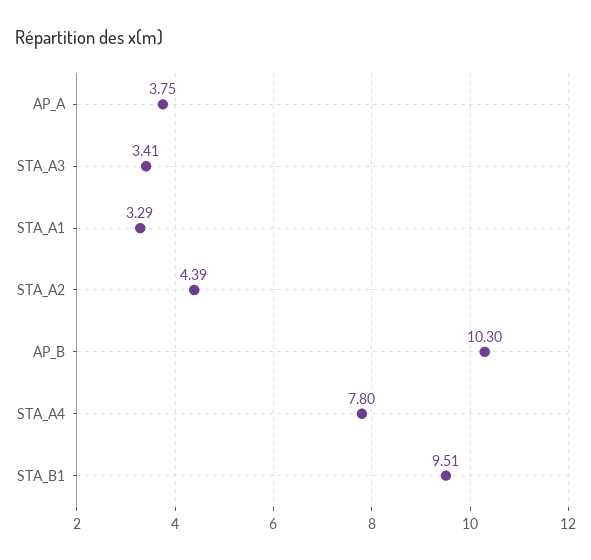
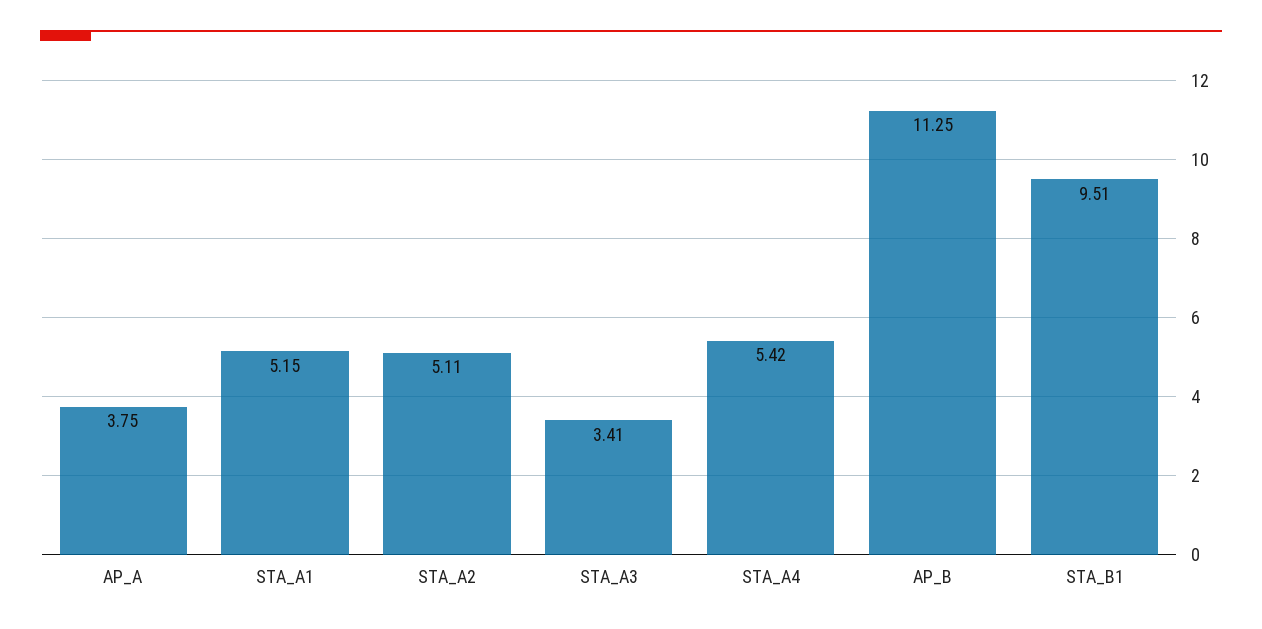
STA_A1: 3.29 -> 5.15
STA_A2: 4.39 -> 5.11
AP_B: 10.3 -> 11.25
STA_A4: 7.8 -> 5.42

